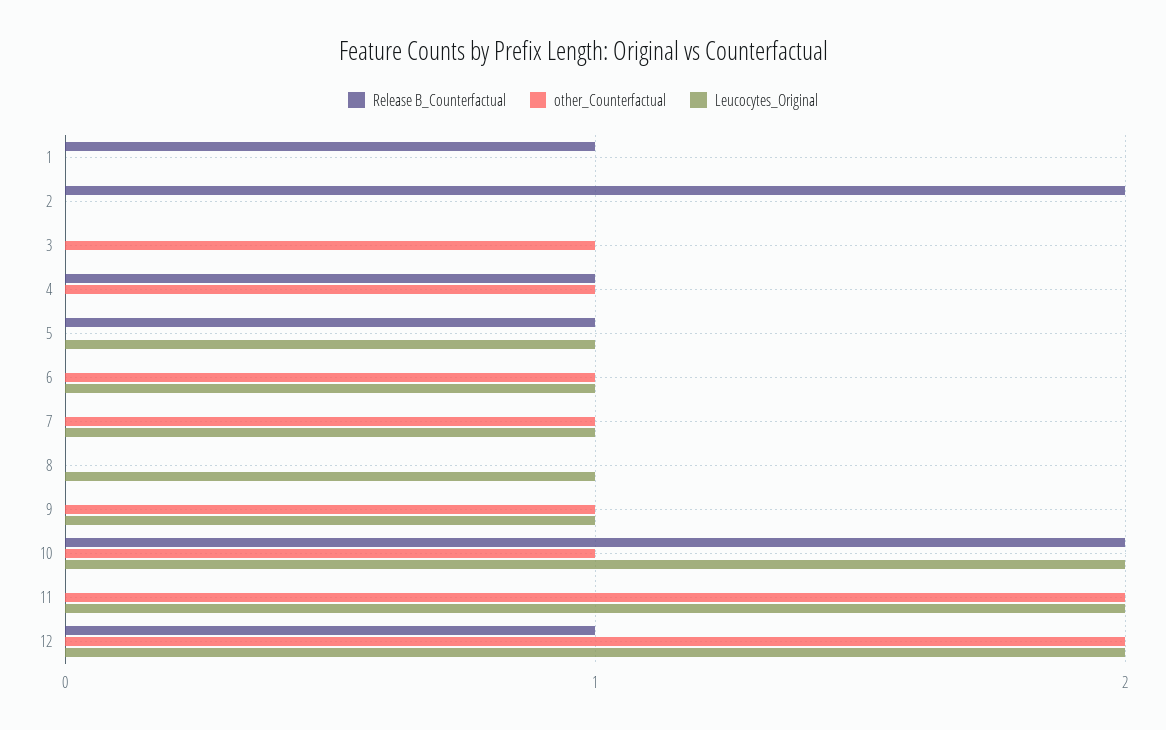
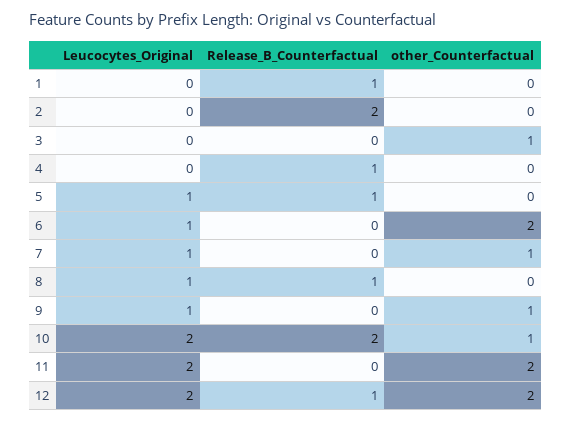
other_Counterfactual, 4: 1 -> 0
other_Counterfactual, 6: 1 -> 2
Release B_Counterfactual, 8: 0 -> 1

